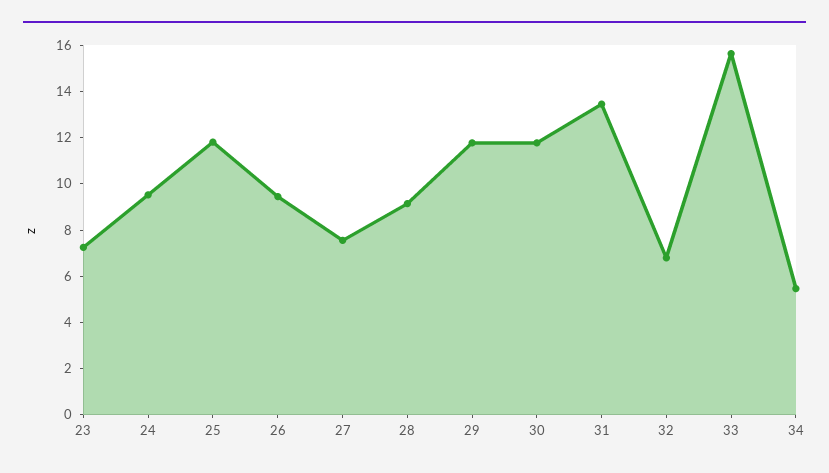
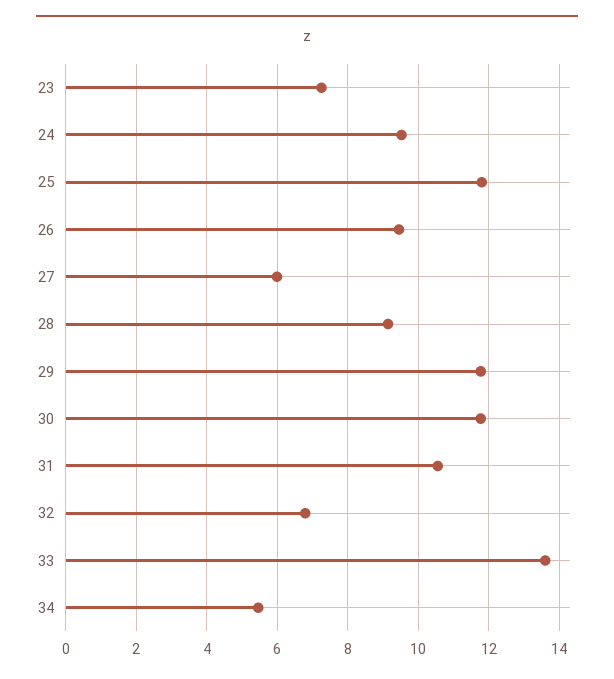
27: 7.5 -> 6
31: 13.5 -> 10.6
33: 15.5 -> 13.6

